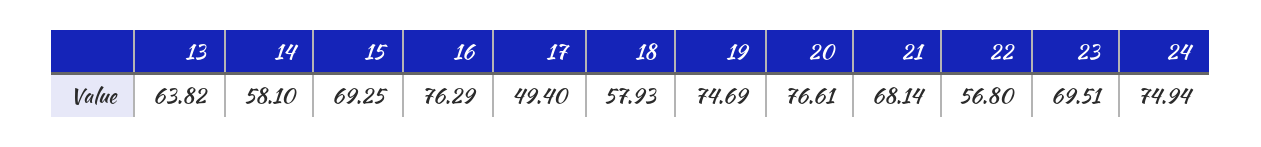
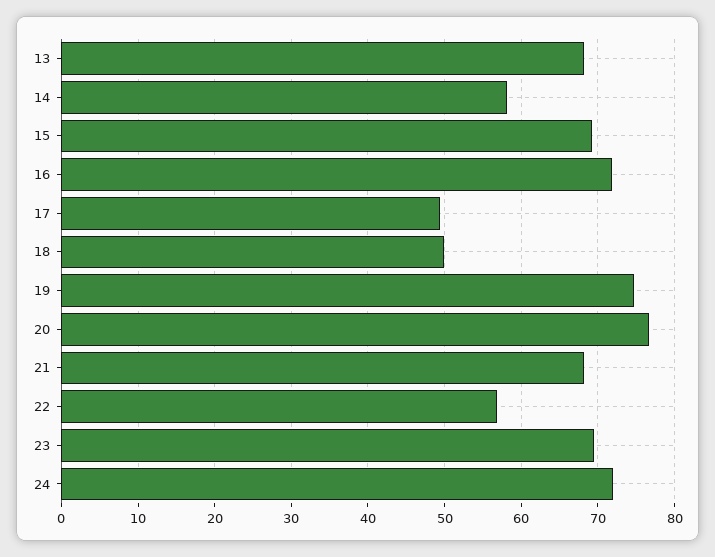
13: 63.82 -> 68
16: 76.29 -> 72
18: 57.93 -> 50
24: 74.94 -> 72

